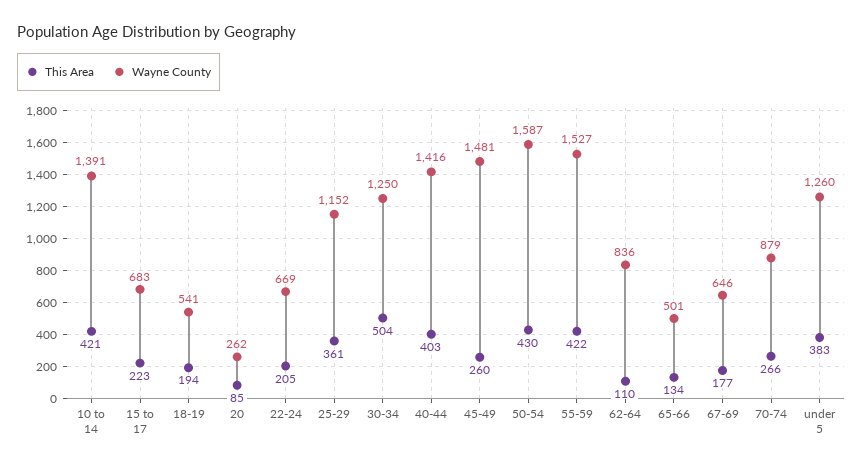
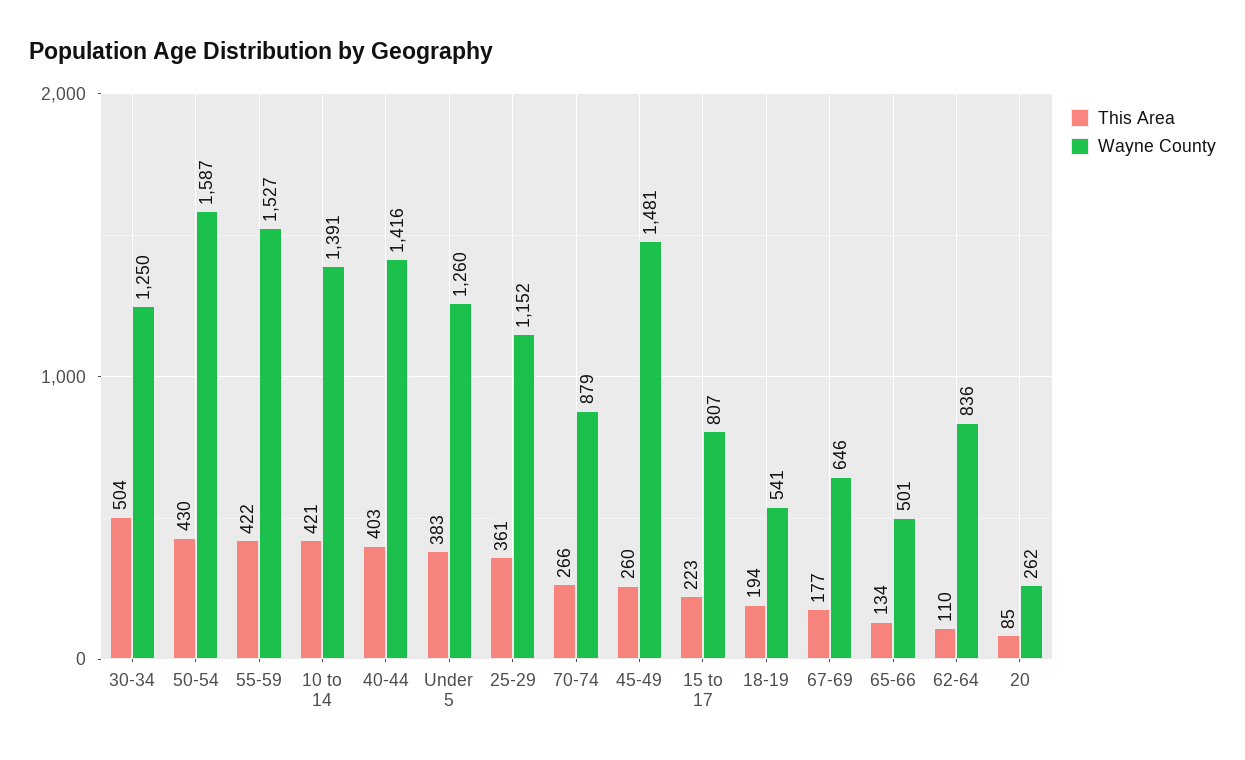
Wayne County, 15 to 17: 683 -> 807
This Area, 22-24: 205 -> none
Wayne County, 22-24: 669 -> none

